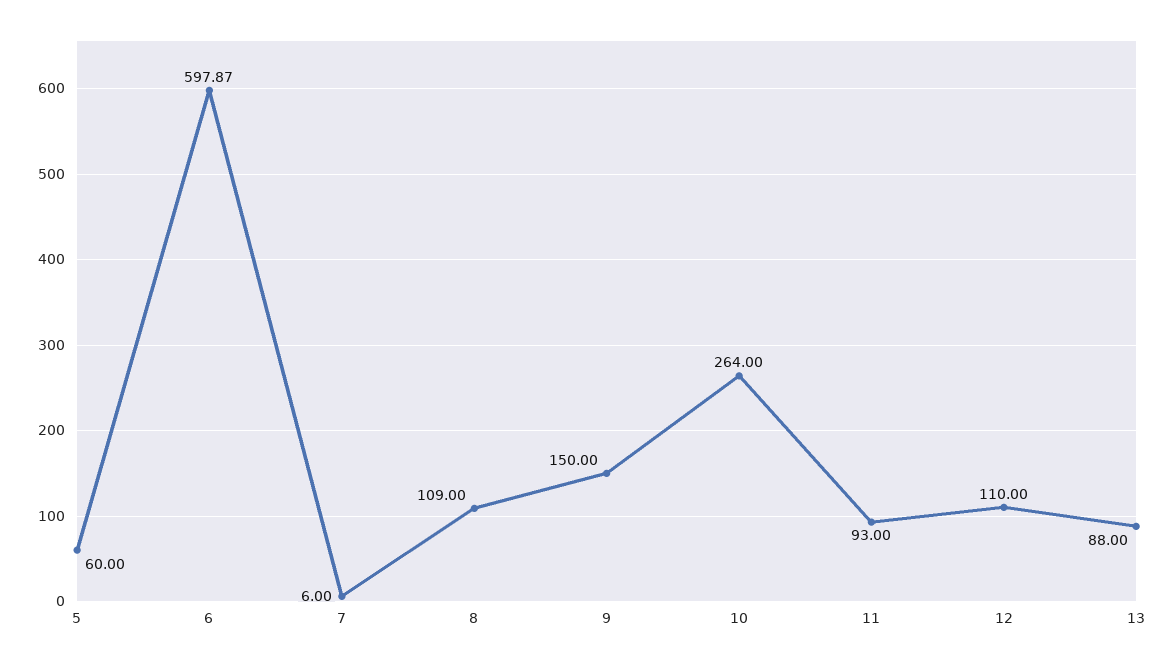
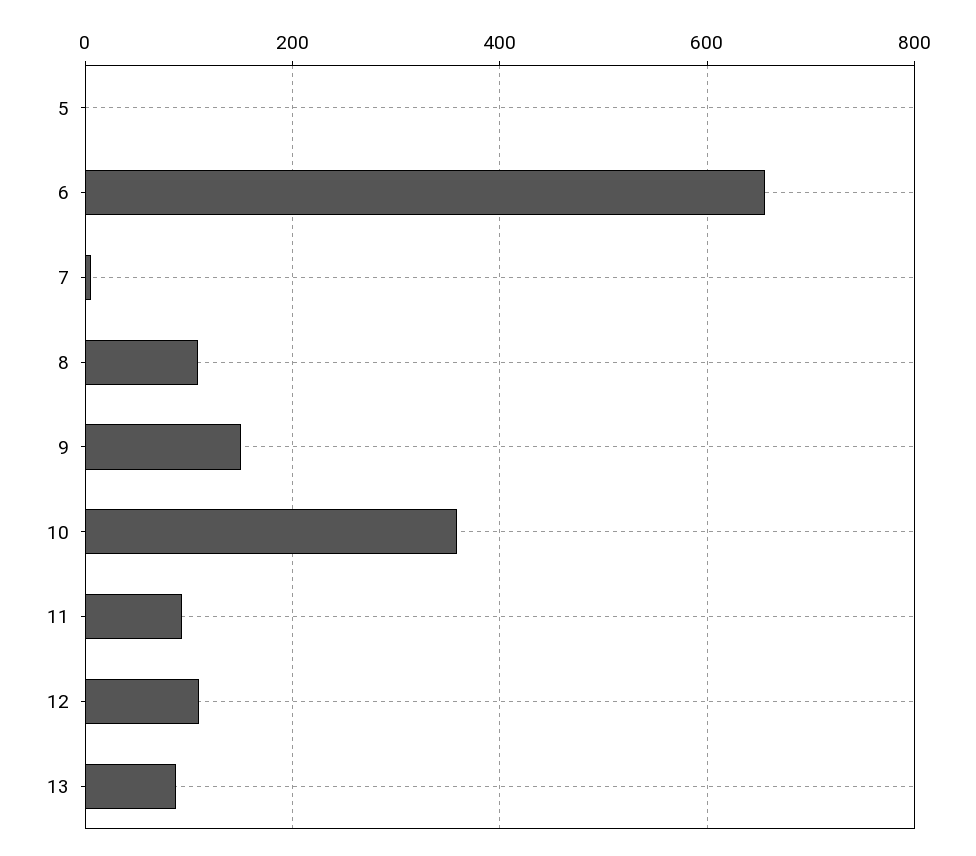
5: 60 -> 0
6: 597.87 -> 660
10: 264 -> 360

